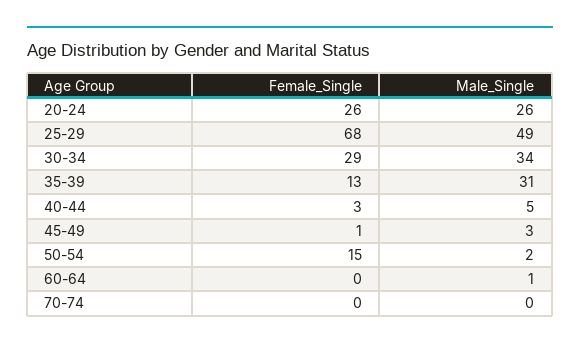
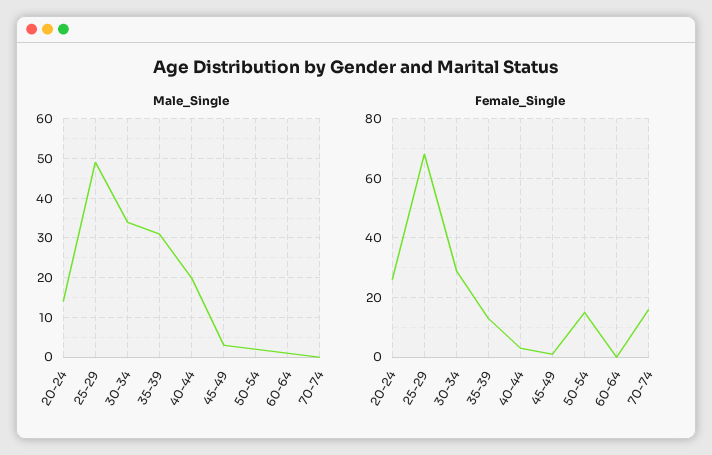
Male_Single, 20-24: 26 -> 15
Male_Single, 40-44: 5 -> 20
Female_Single, 70-74: 0 -> 15

